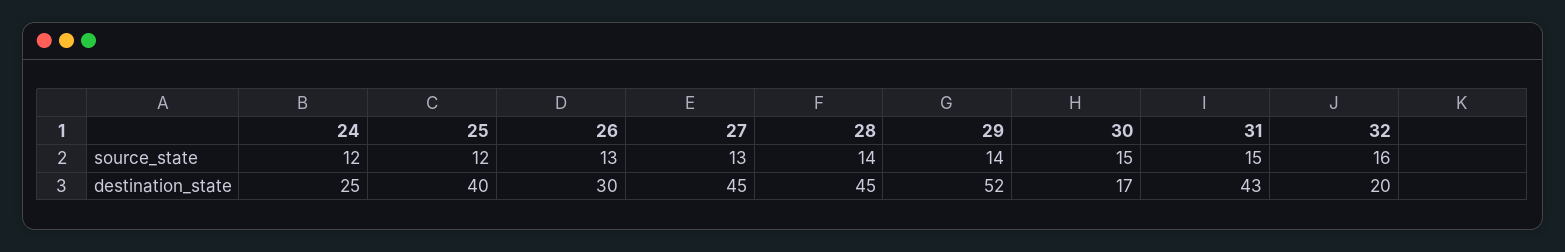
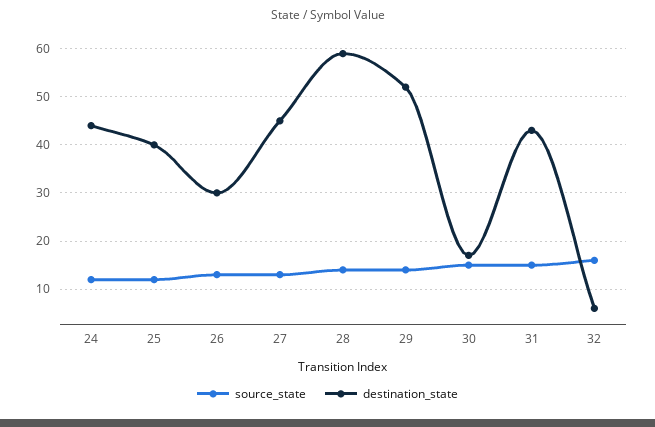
destination_state, 24: 25 -> 45
destination_state, 28: 45 -> 60
destination_state, 32: 20 -> 5

